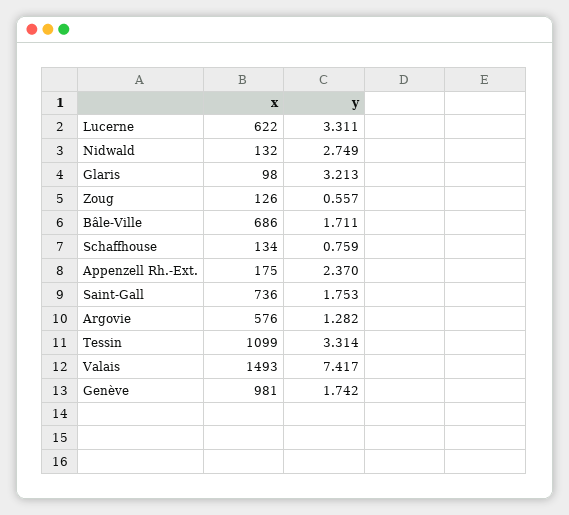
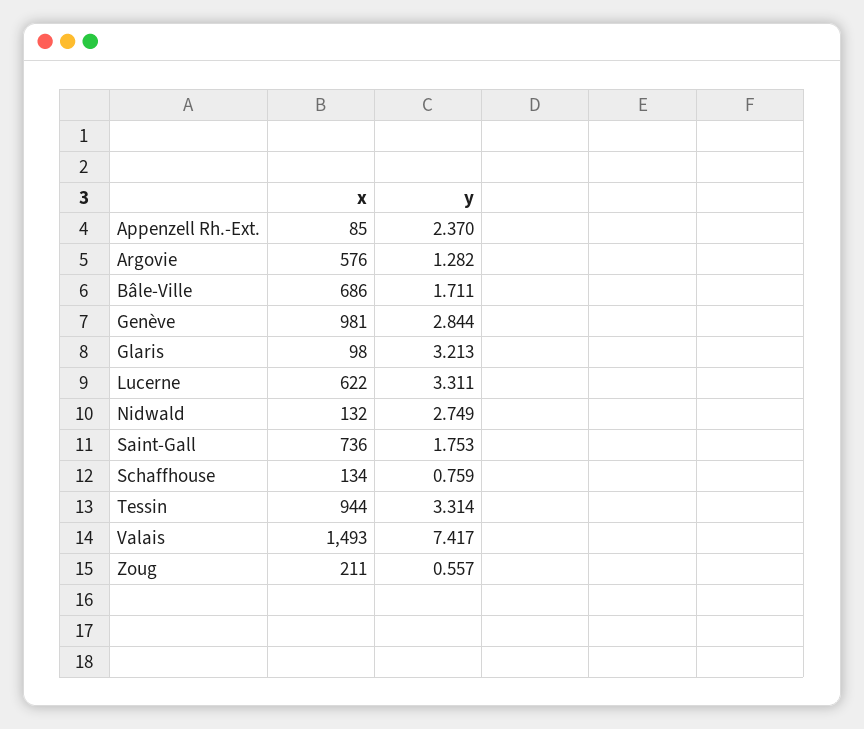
x, Zoug: 126 -> 211
x, Appenzell Rh.-Ext.: 175 -> 85
x, Tessin: 1099 -> 944
y, Genève: 1.742 -> 2.844

